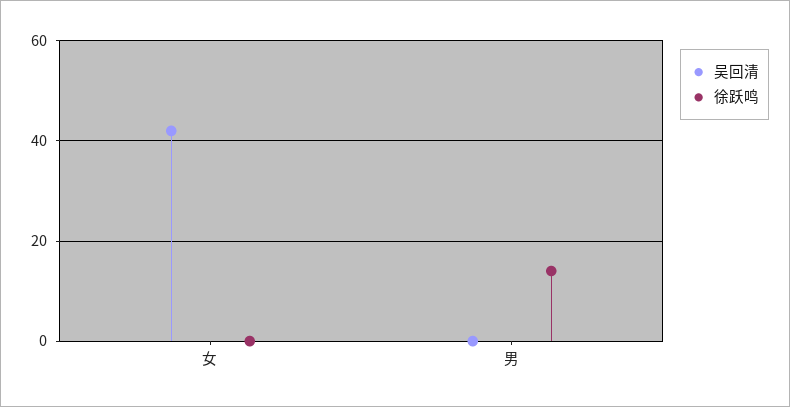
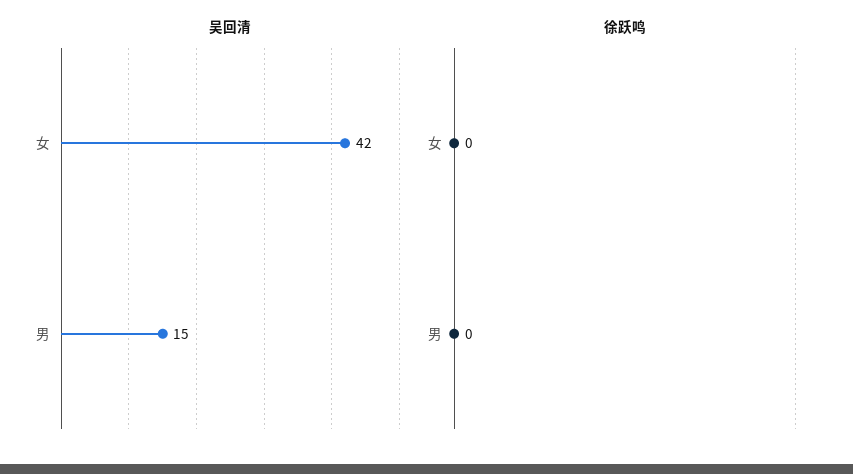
吴回清, 男: 0 -> 15
徐跃鸣, 男: 15 -> 0

